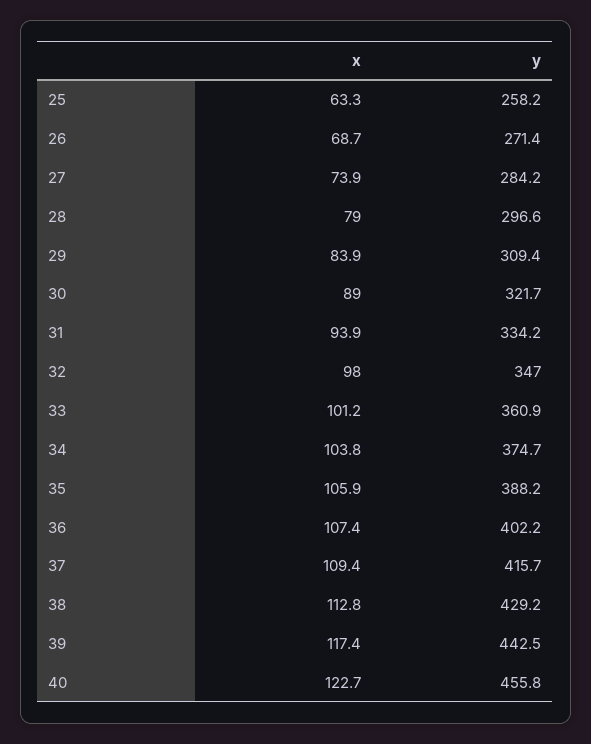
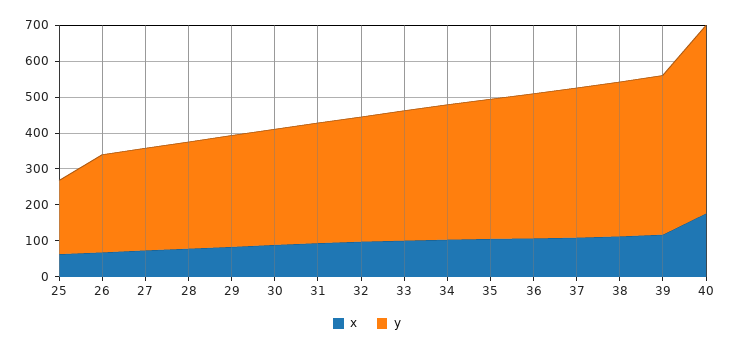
y, 25: 258.2 -> 200
x, 40: 122.7 -> 175
y, 40: 455.8 -> 525

